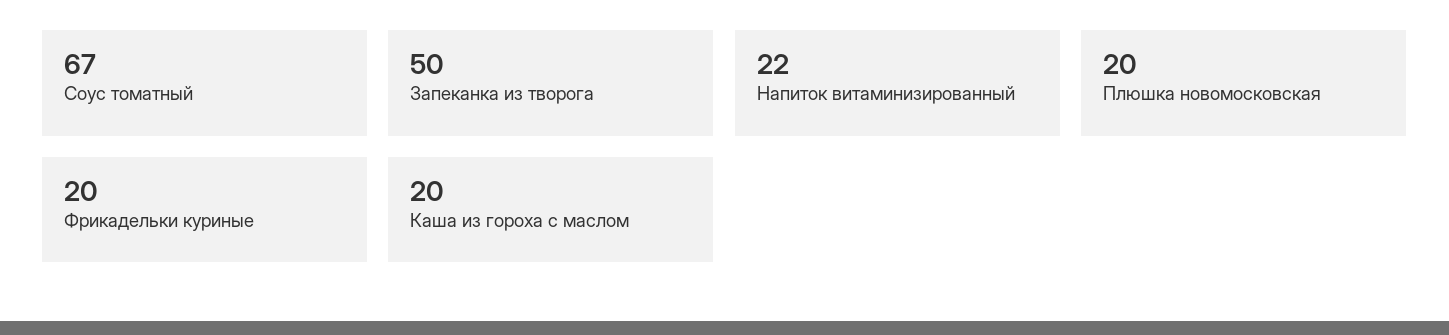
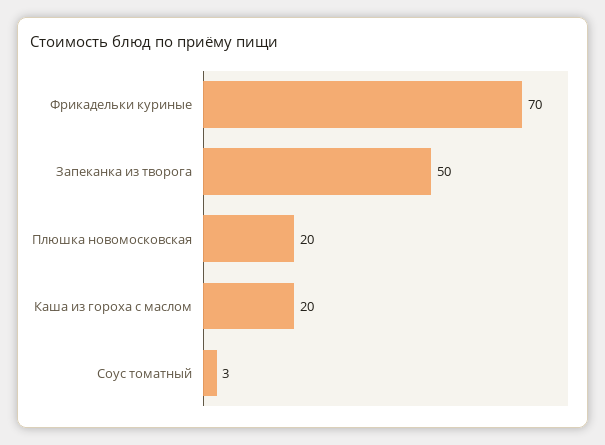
Соус томатный: 67 -> 3
Напиток витаминизированный: 22 -> none
Фрикадельки куриные: 20 -> 70

